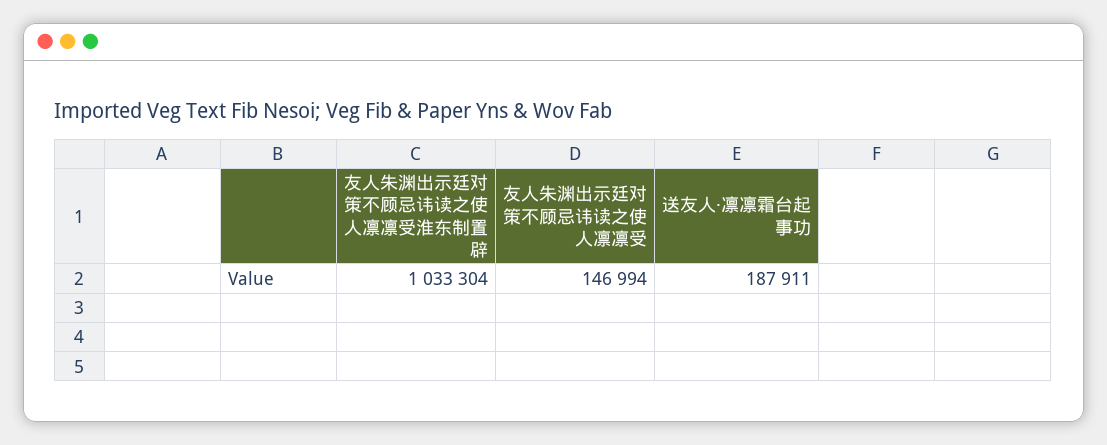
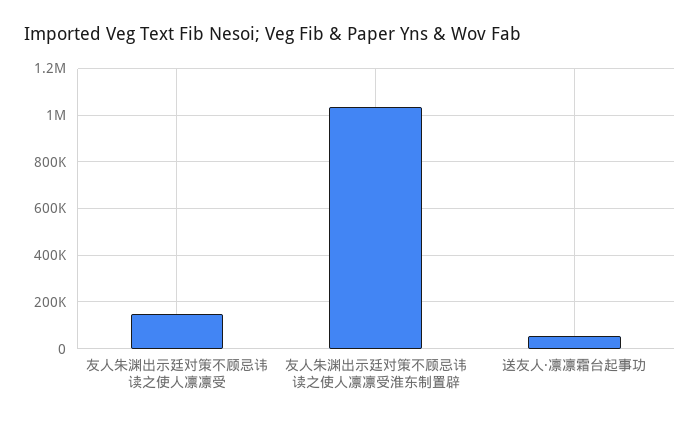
送友人·凛凛霜台起事功: 187911 -> 50000

